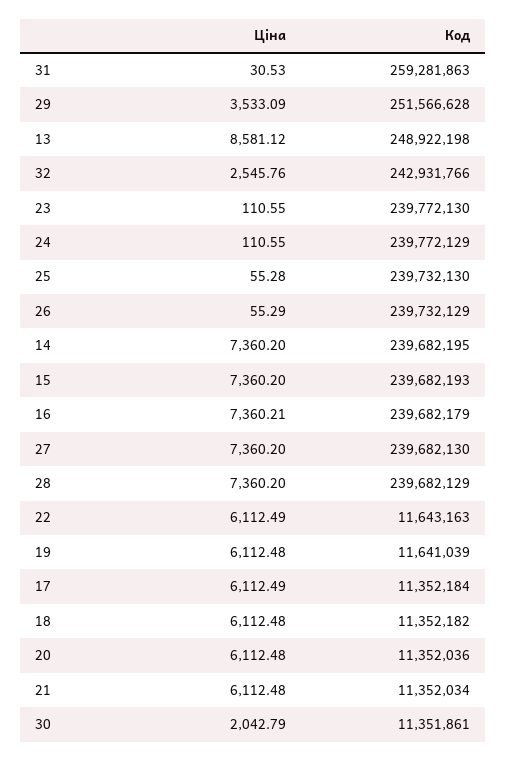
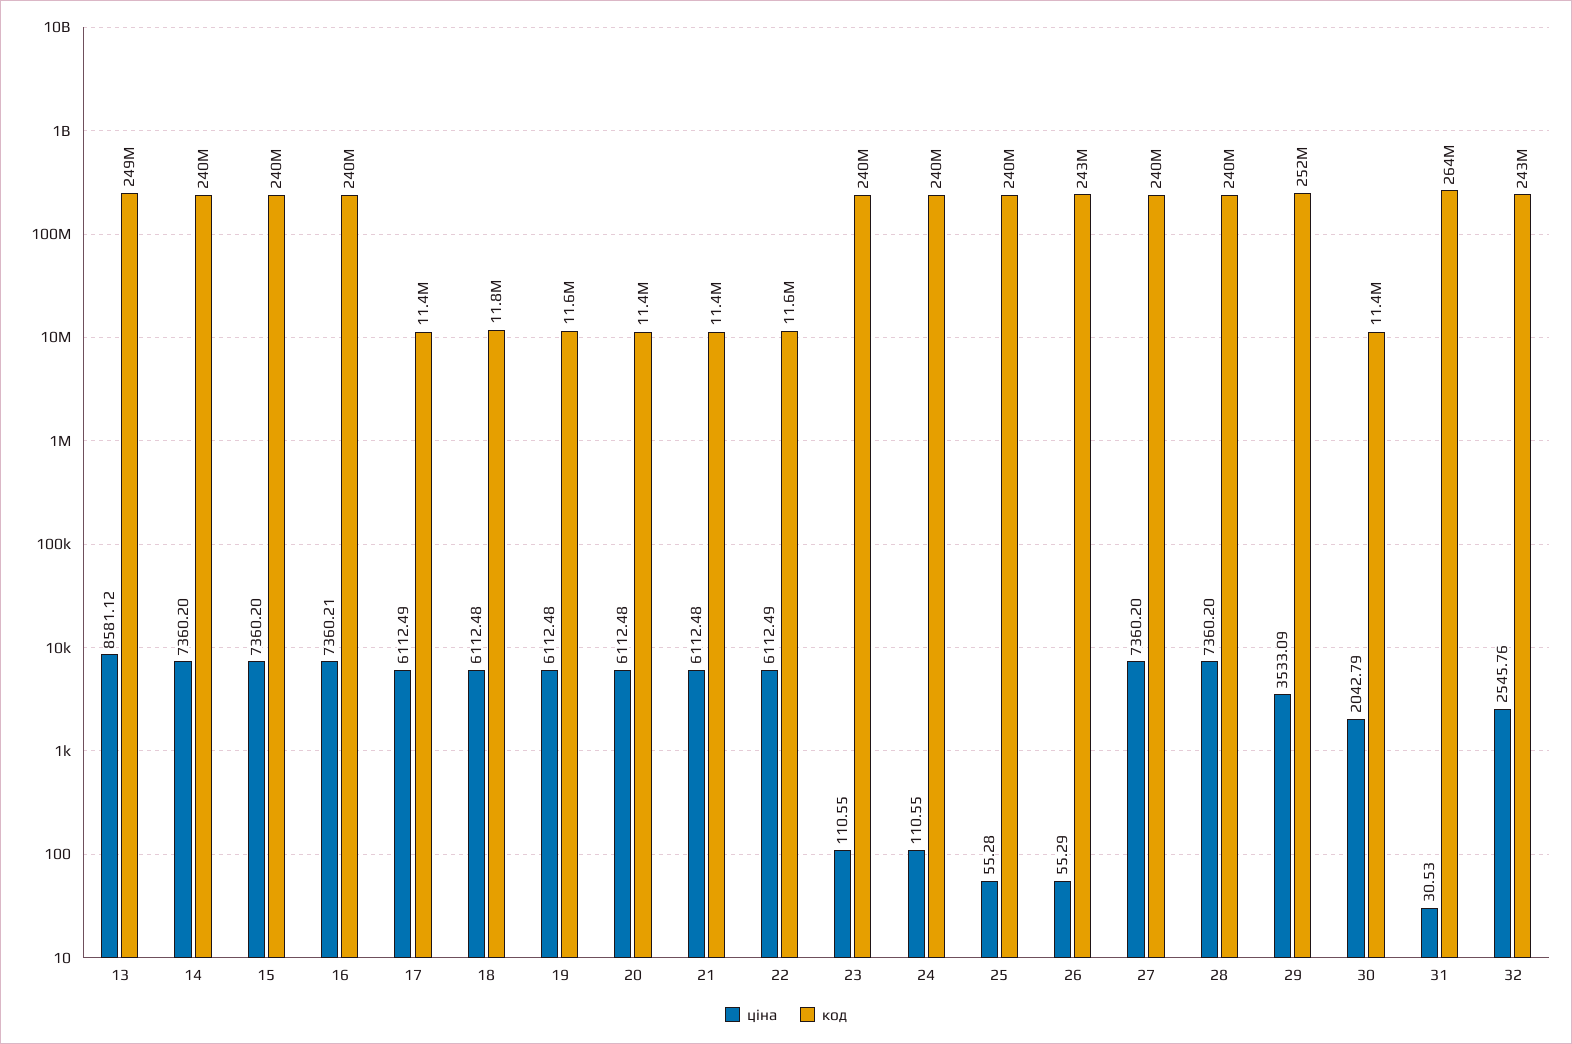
Код, 31: 259281863 -> 264000000
Код, 26: 239732129 -> 243000000
Код, 18: 11352182 -> 11800000

